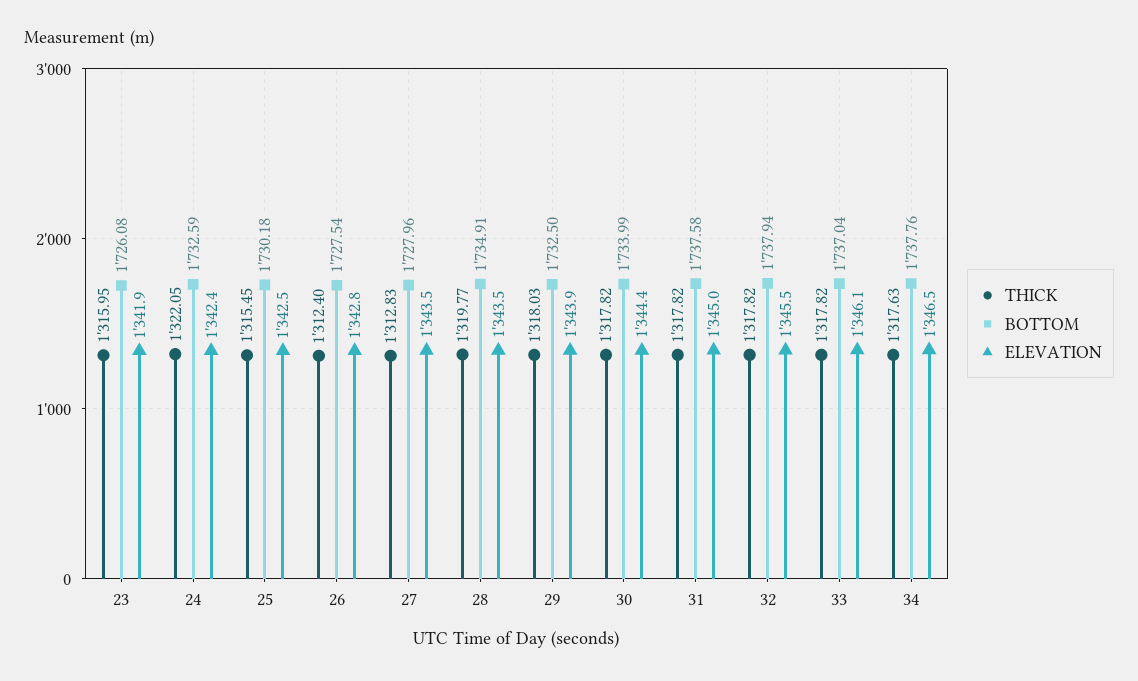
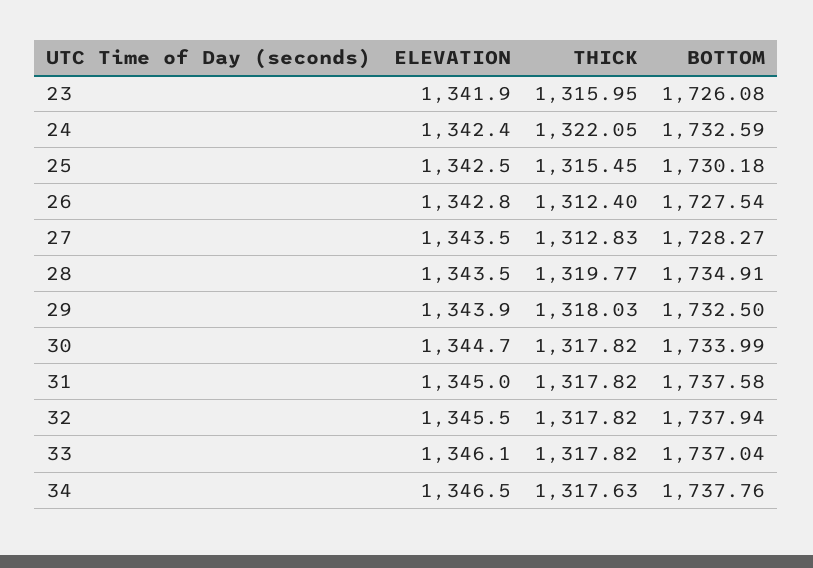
BOTTOM, 27: 1727.96 -> 1728.27
ELEVATION, 30: 1344.4 -> 1344.7

